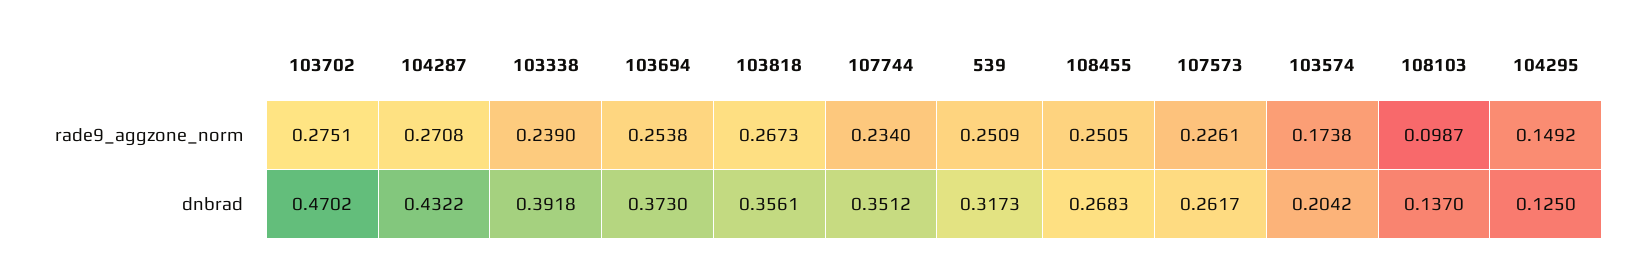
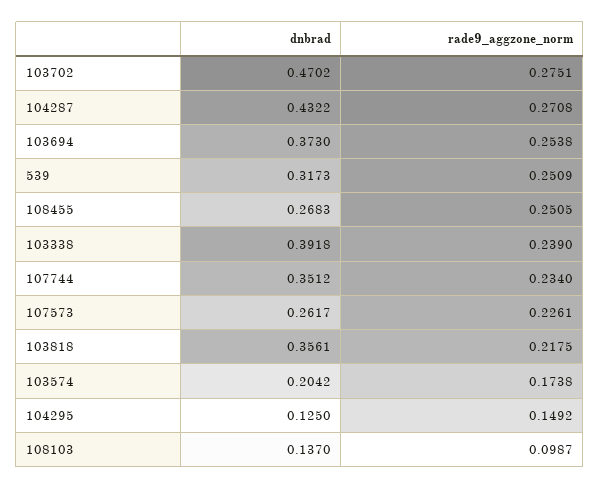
103818, rade9_aggzone_norm: 0.2673 -> 0.2175

